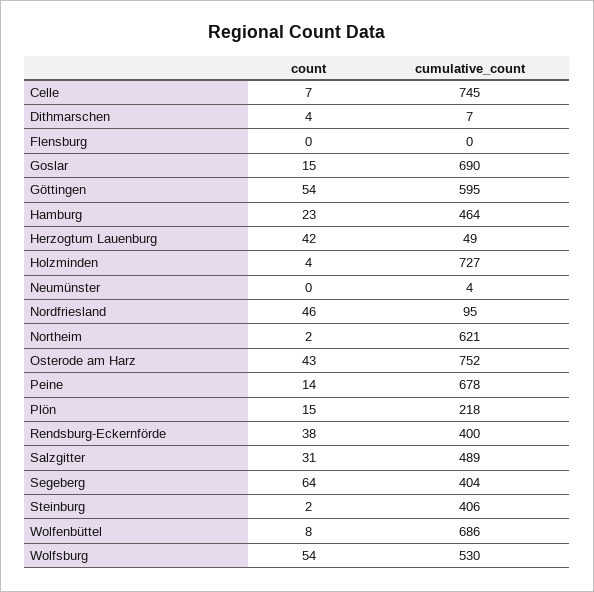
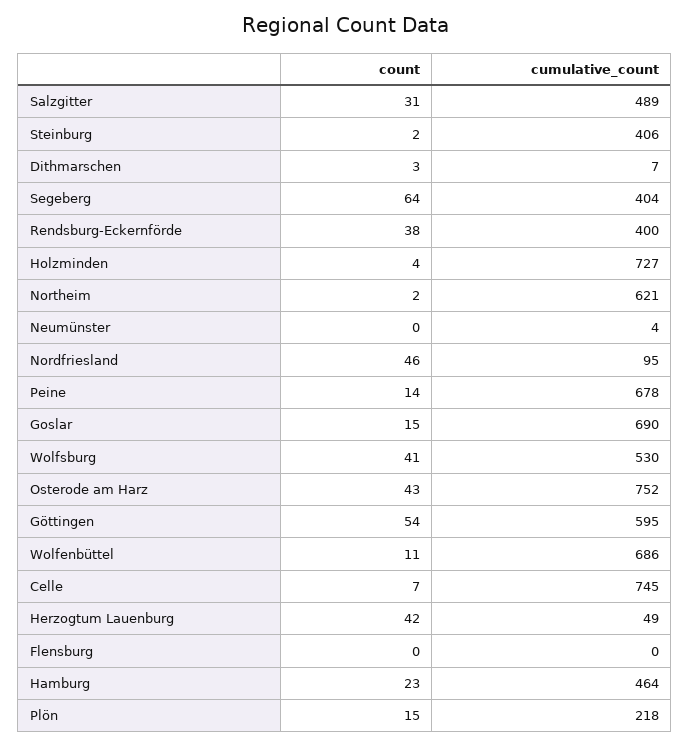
count, Dithmarschen: 4 -> 3
count, Wolfenbüttel: 8 -> 11
count, Wolfsburg: 54 -> 41

